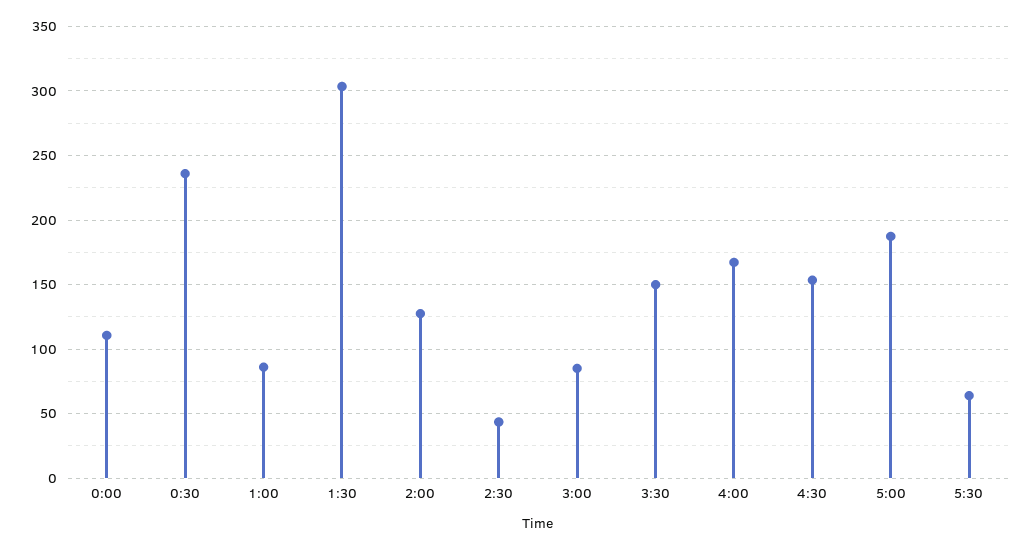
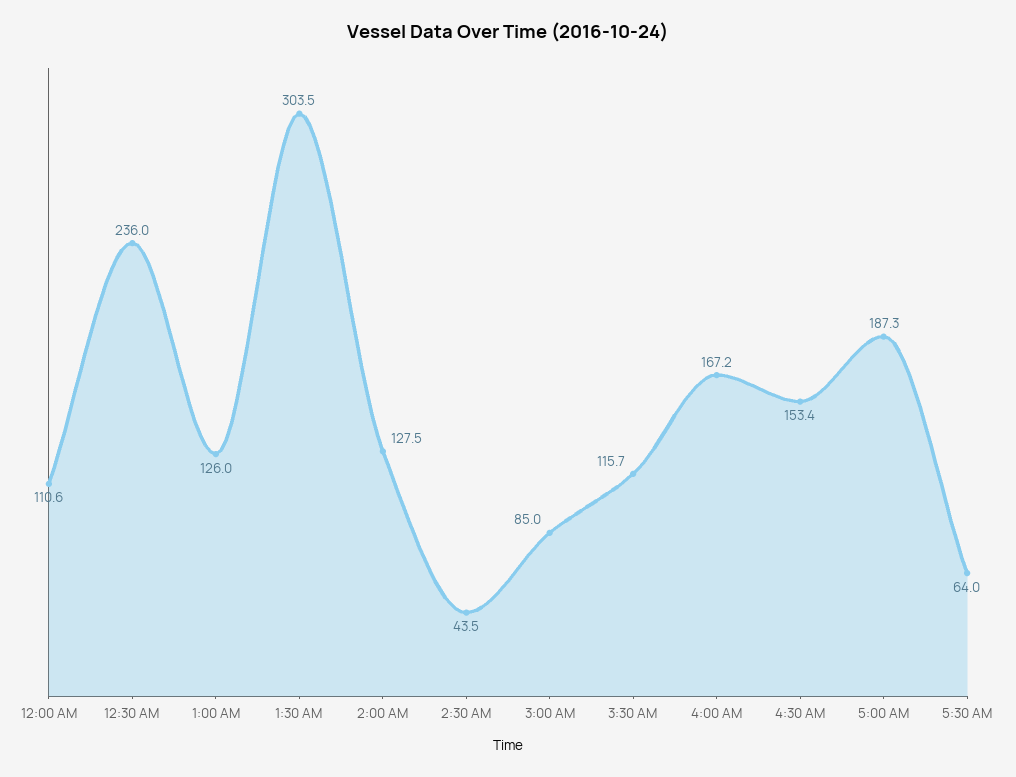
1:00: 85 -> 126
3:30: 150 -> 115.7

